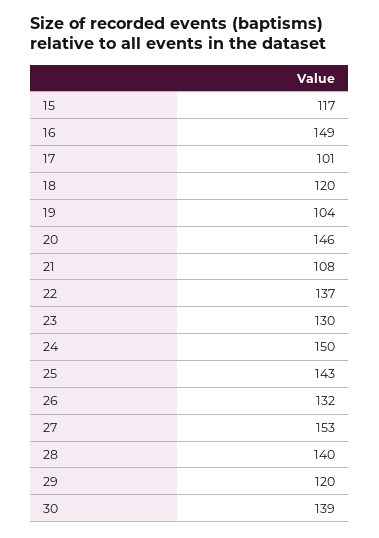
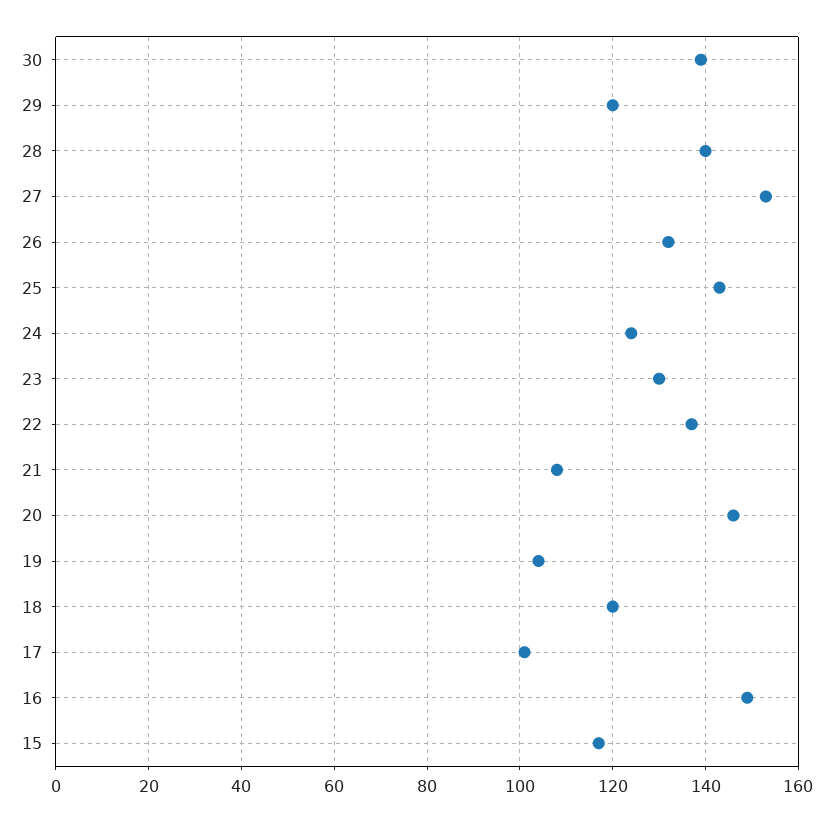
24: 150 -> 125

